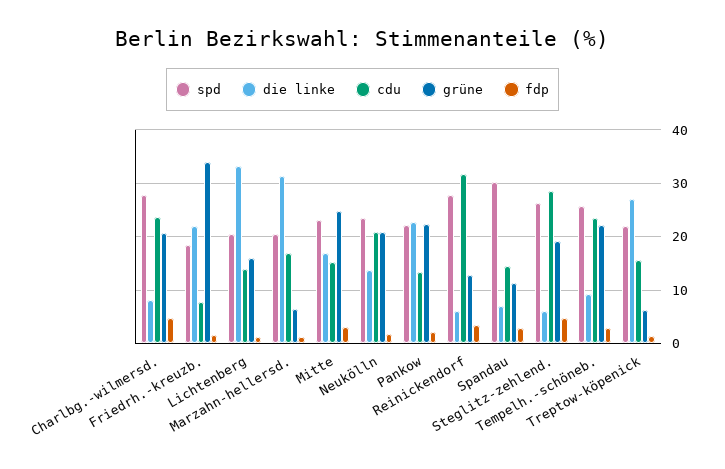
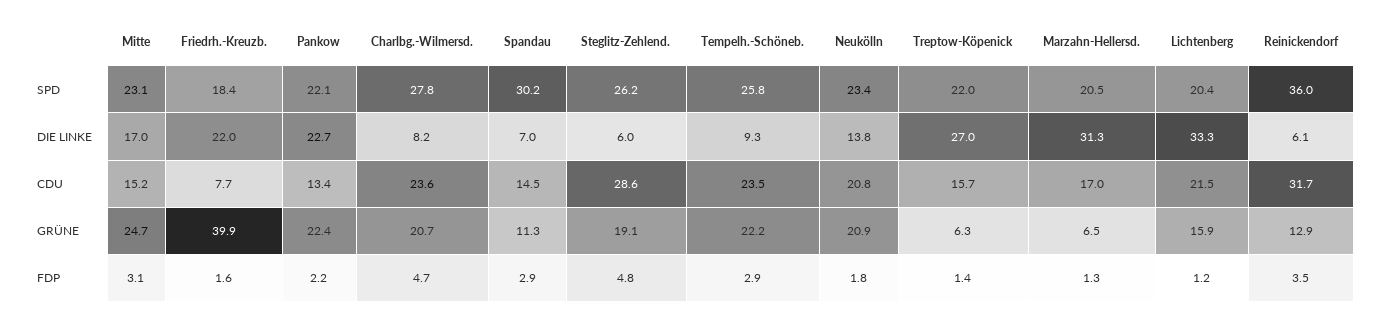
grüne, Friedrh.-kreuzb.: 34 -> 39.9
cdu, Lichtenberg: 14 -> 21.5
spd, Reinickendorf: 28 -> 36

